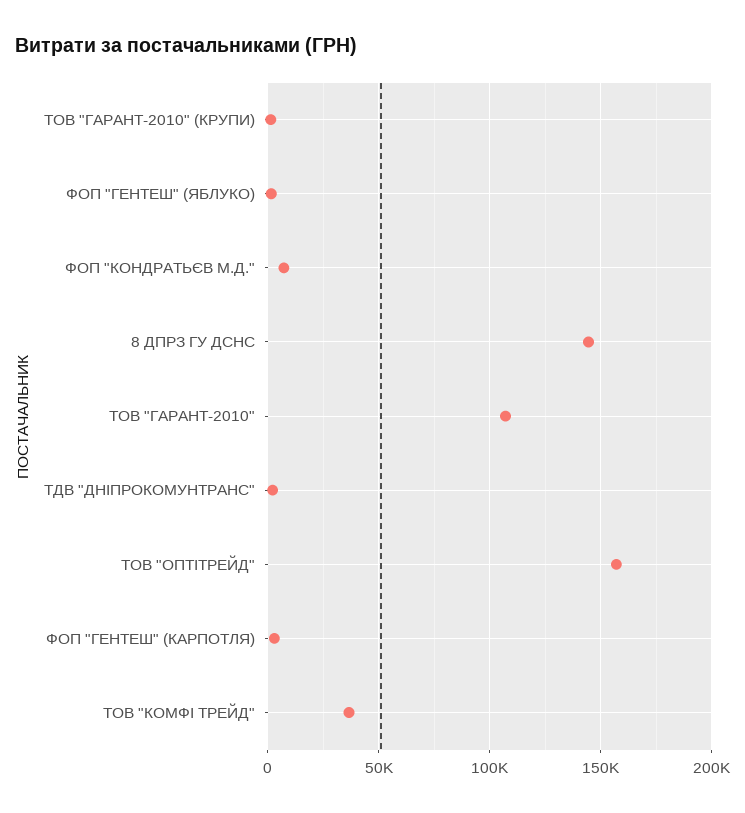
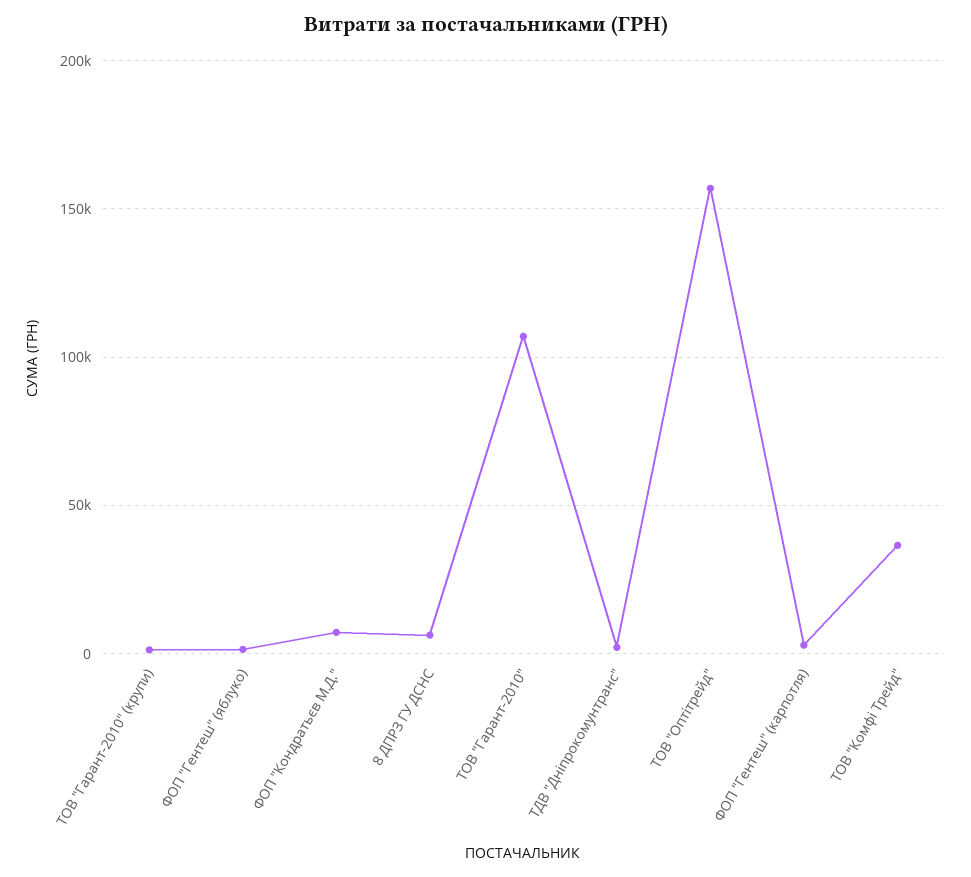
8 ДПРЗ ГУ ДСНС: 145000 -> 5000

